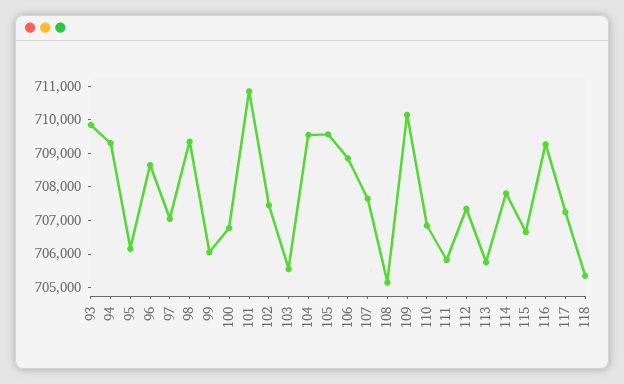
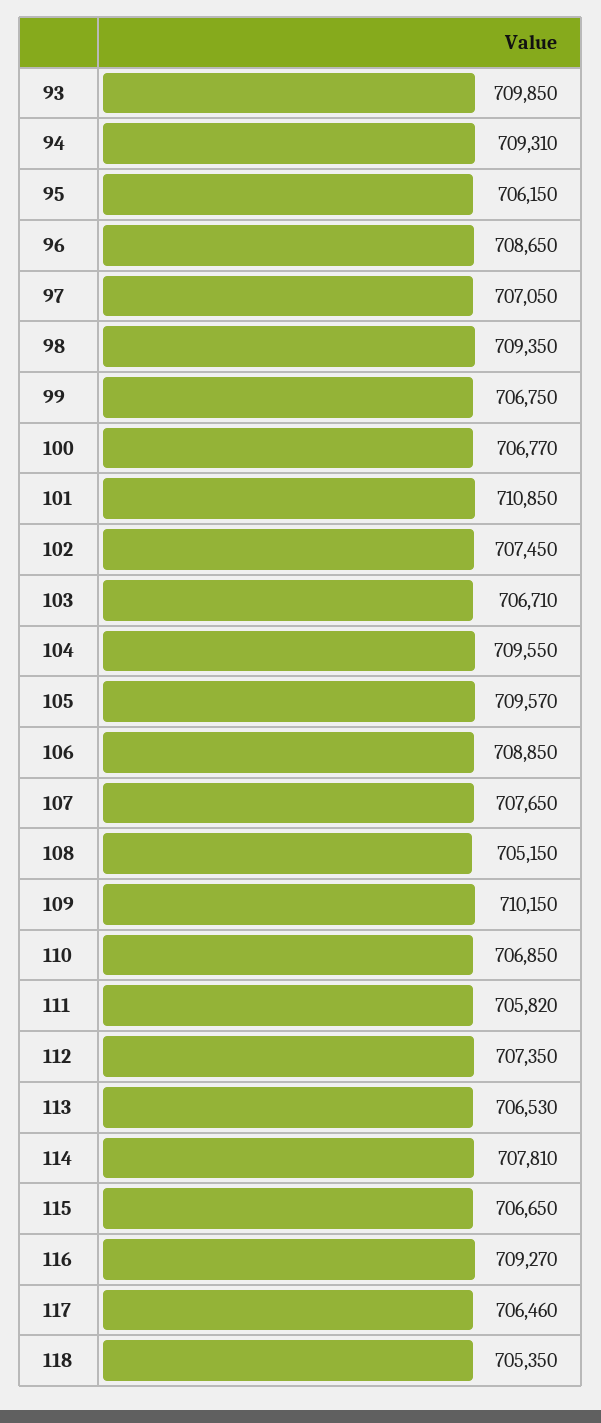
99: 706000 -> 706750
103: 705500 -> 706710
113: 705750 -> 706530
117: 707250 -> 706460

